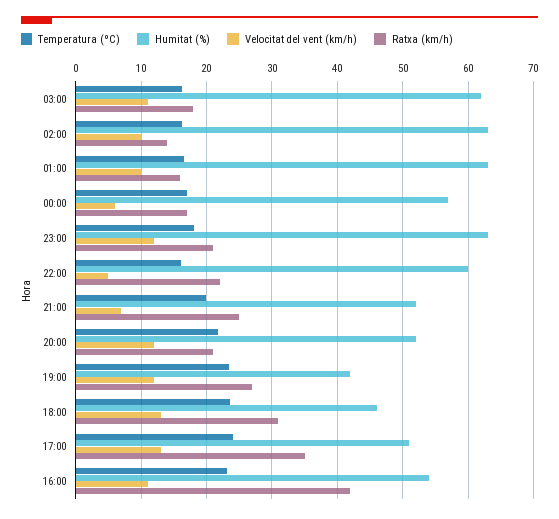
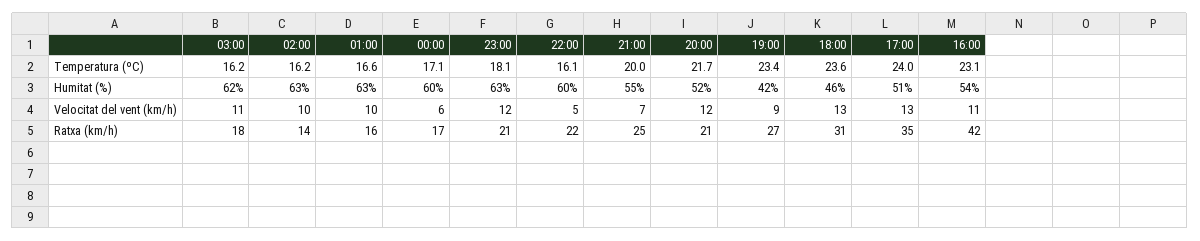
Humitat (%), 00:00: 57 -> 60
Humitat (%), 21:00: 52 -> 55
Velocitat del vent (km/h), 19:00: 12 -> 9

